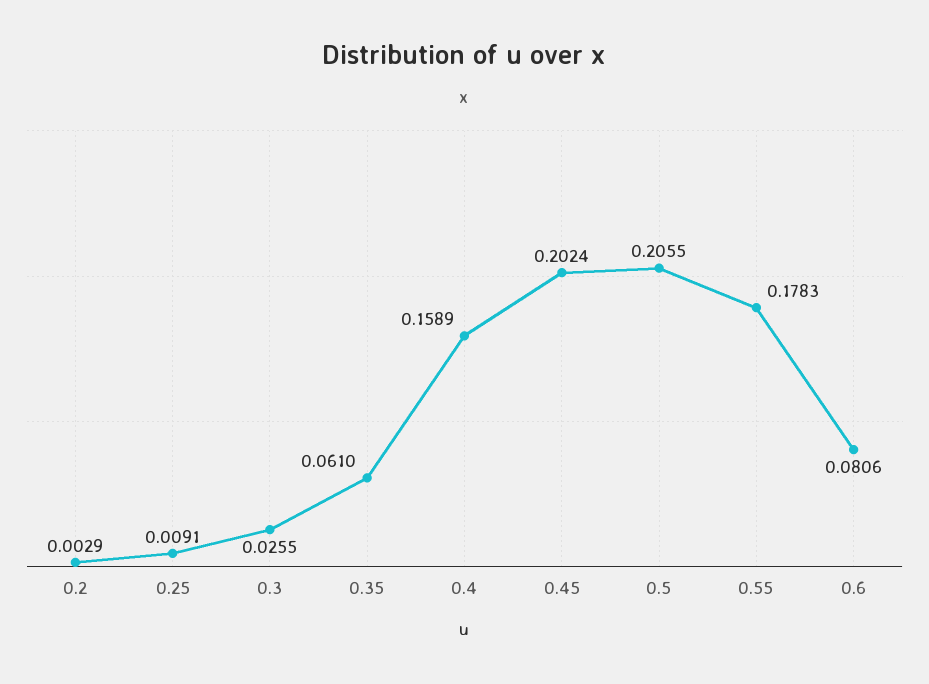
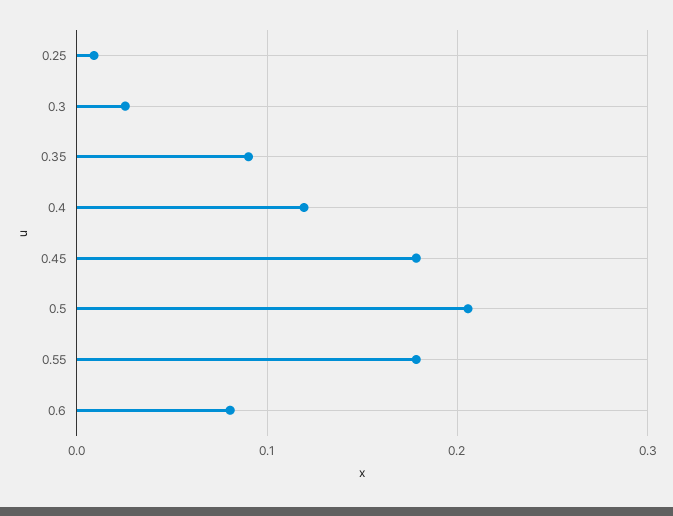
0.2: 0.0029 -> none
0.35: 0.061 -> 0.09
0.4: 0.1589 -> 0.12
0.45: 0.2024 -> 0.18

